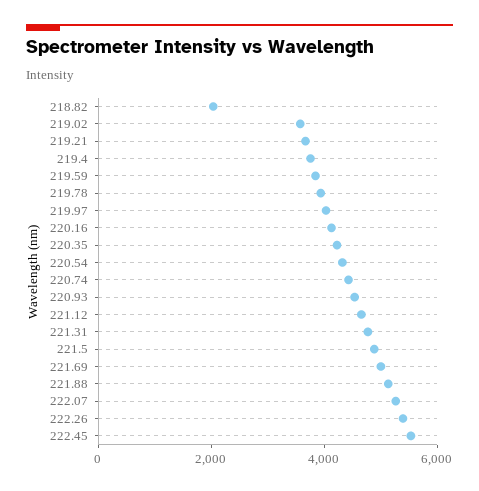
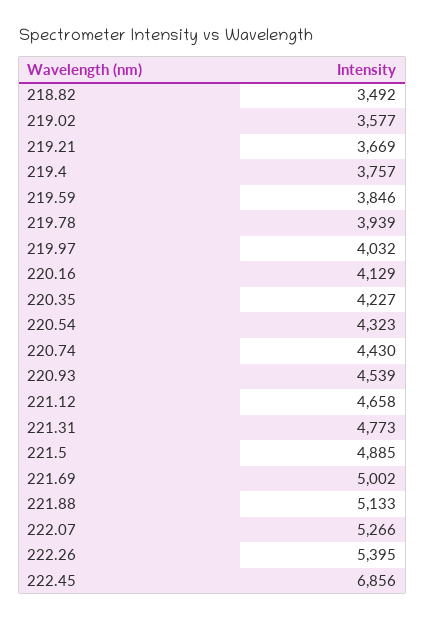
218.82: 2000 -> 3492
222.45: 5500 -> 6856

